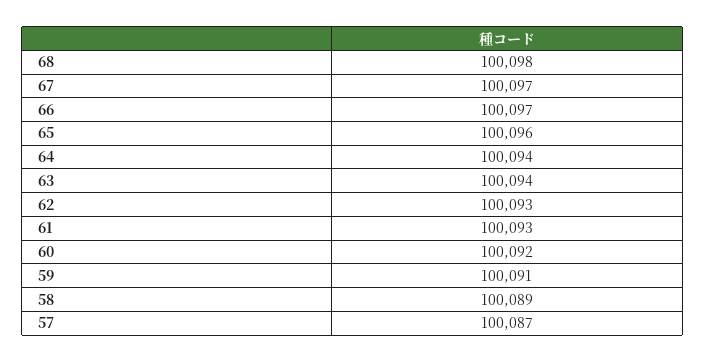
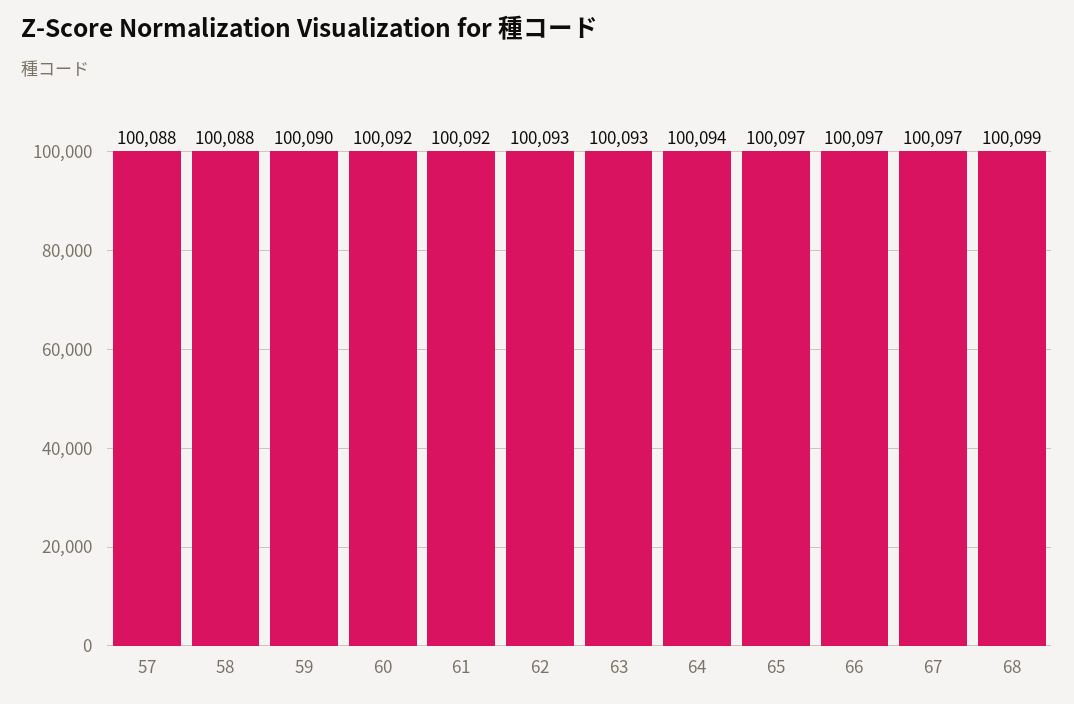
68: 100098 -> 100099
65: 100096 -> 100097
63: 100094 -> 100093
61: 100093 -> 100092
59: 100091 -> 100090
58: 100089 -> 100088
57: 100087 -> 100088

